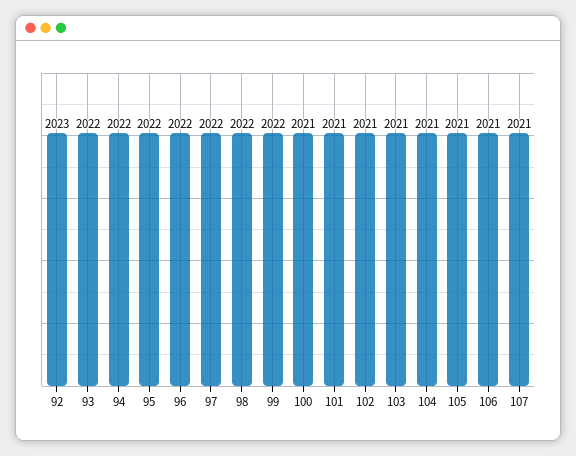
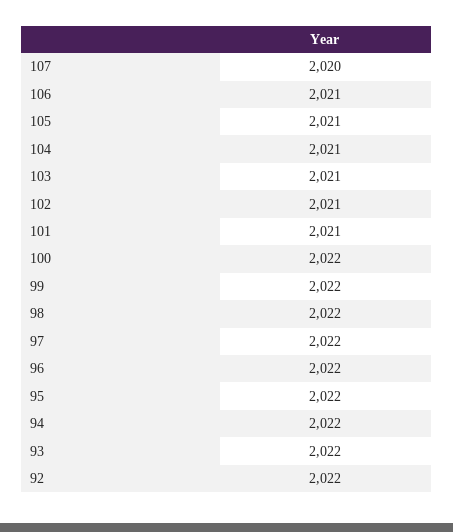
92: 2023 -> 2022
100: 2021 -> 2022
107: 2021 -> 2020

